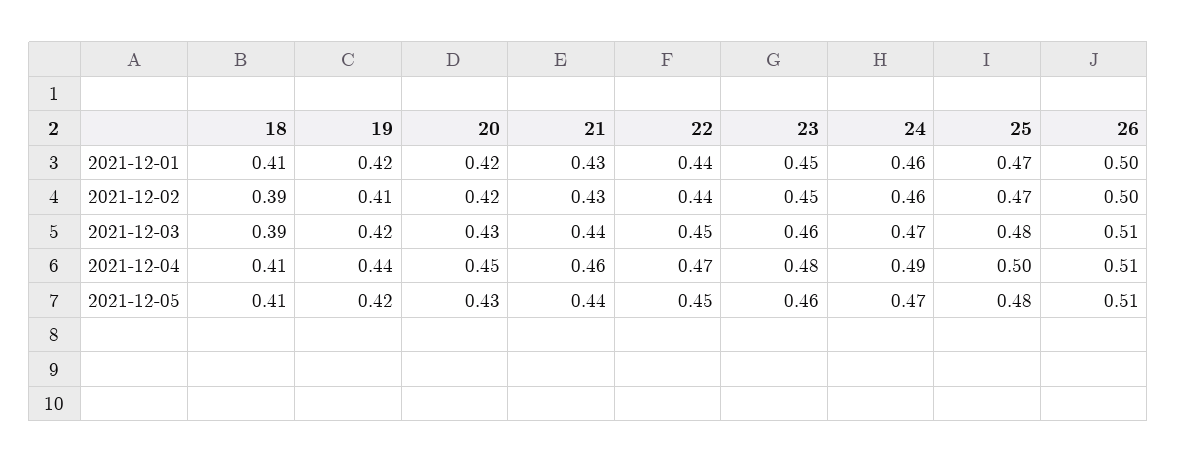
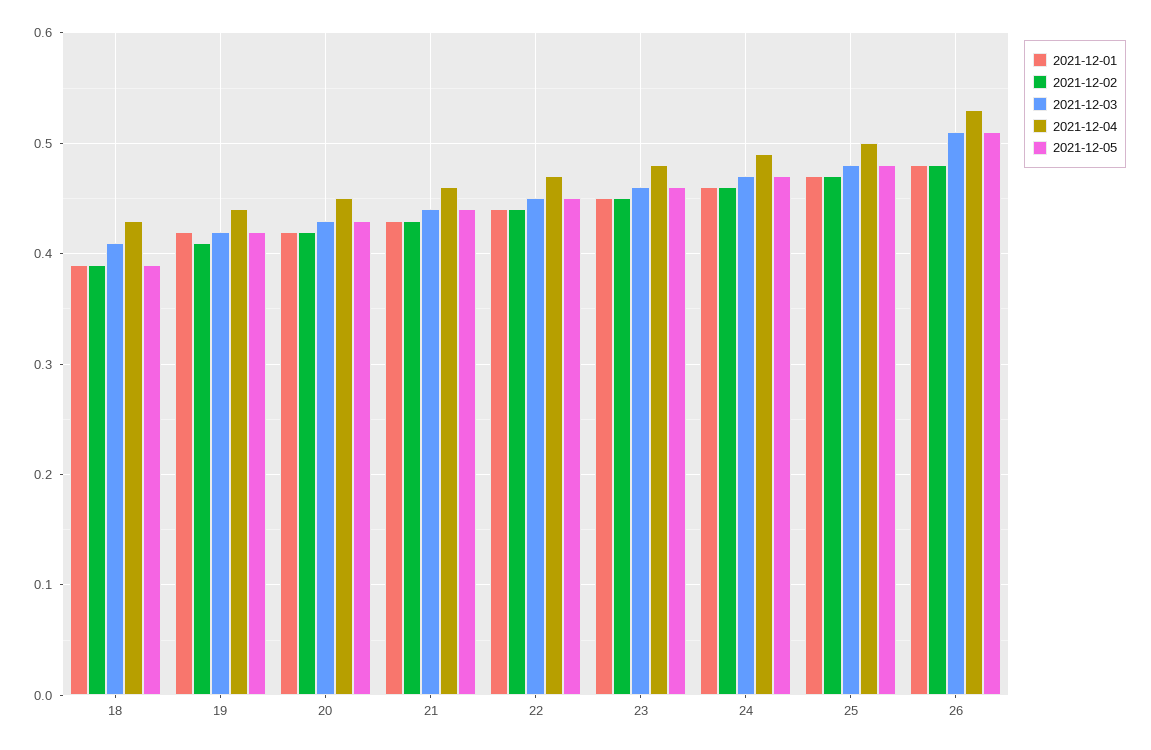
2021-12-01, 18: 0.41 -> 0.39
2021-12-01, 26: 0.5 -> 0.48
2021-12-02, 26: 0.5 -> 0.48
2021-12-03, 18: 0.39 -> 0.41
2021-12-04, 18: 0.41 -> 0.43
2021-12-04, 26: 0.51 -> 0.53
2021-12-05, 18: 0.41 -> 0.39

